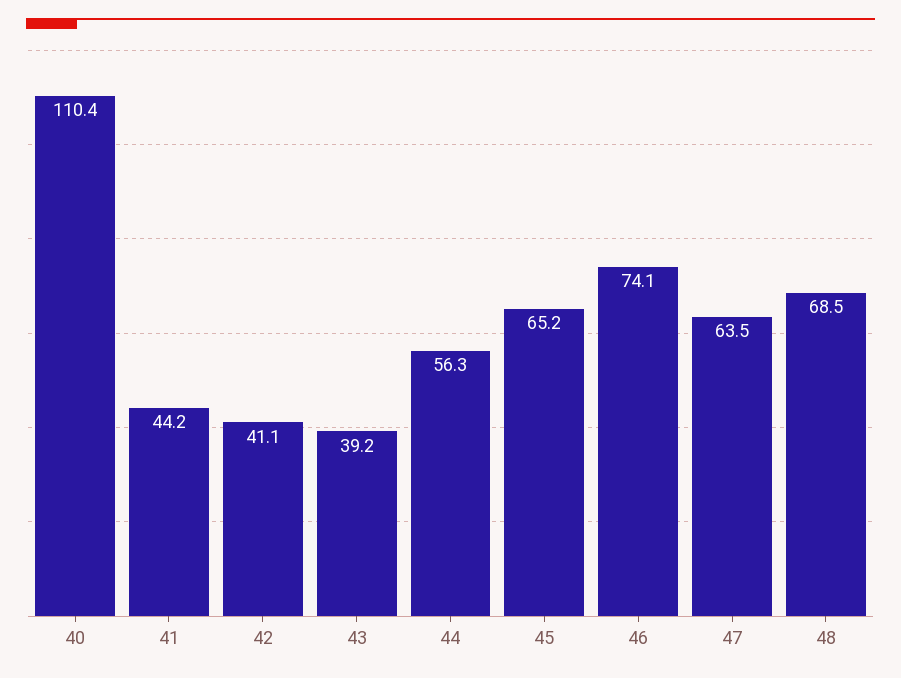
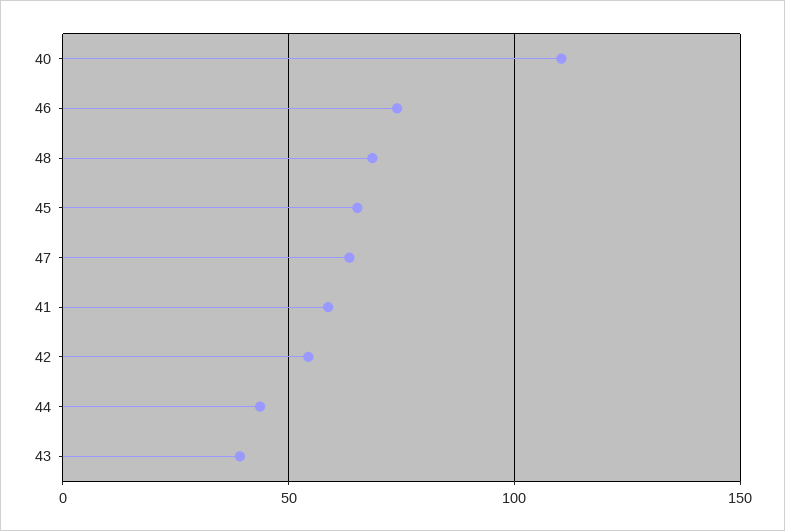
41: 44.2 -> 60
42: 41.1 -> 55
44: 56.3 -> 45

